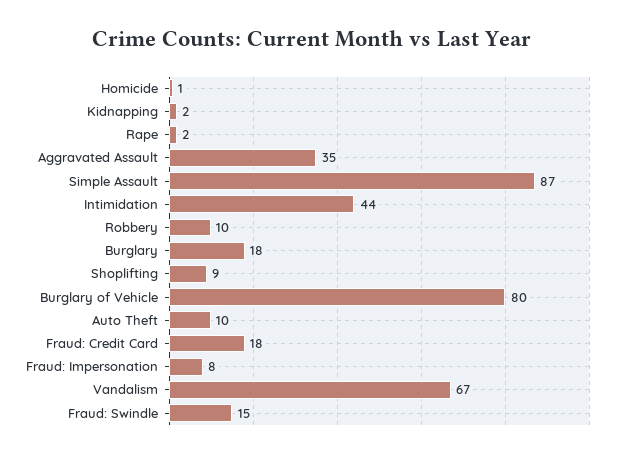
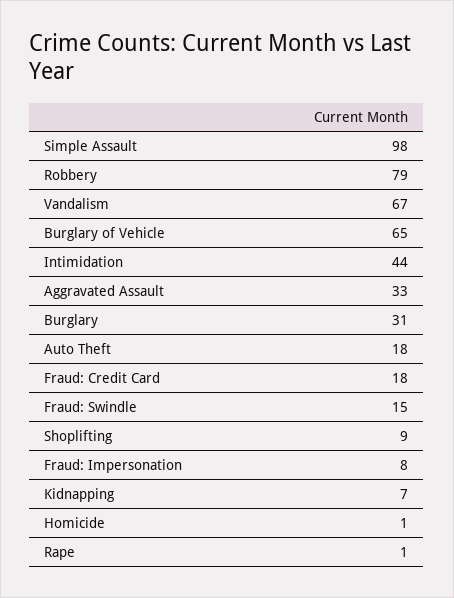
Kidnapping: 2 -> 7
Rape: 2 -> 1
Aggravated Assault: 35 -> 33
Simple Assault: 87 -> 98
Robbery: 10 -> 79
Burglary: 18 -> 31
Burglary of Vehicle: 80 -> 65
Auto Theft: 10 -> 18

